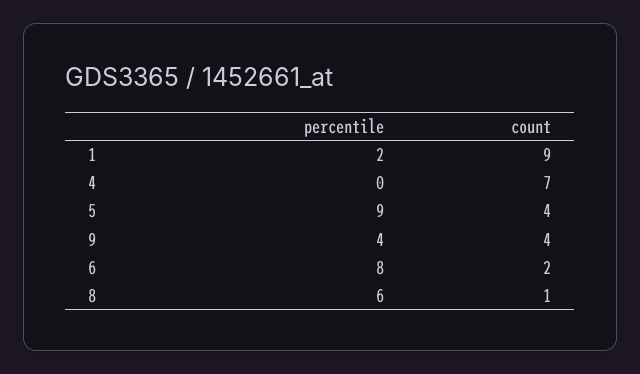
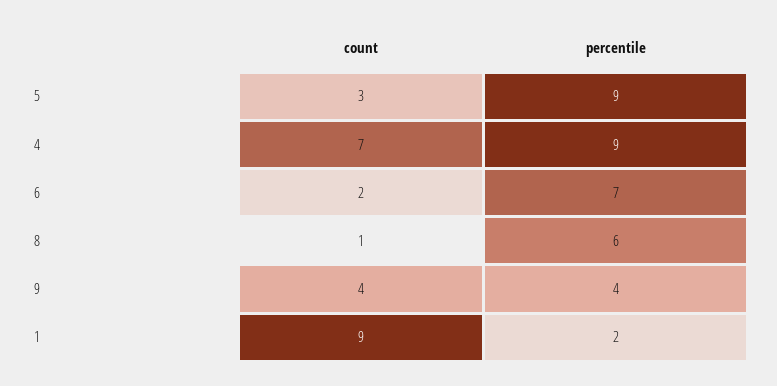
percentile, 4: 0 -> 9
count, 5: 4 -> 3
percentile, 6: 8 -> 7

